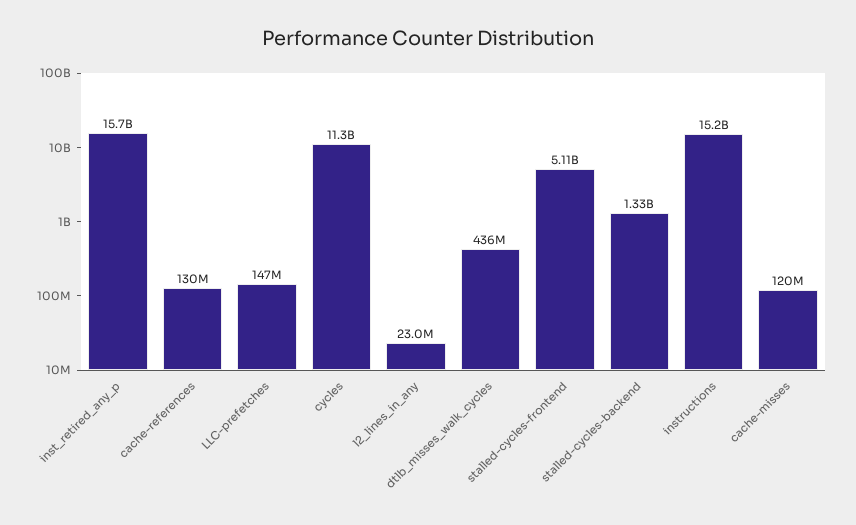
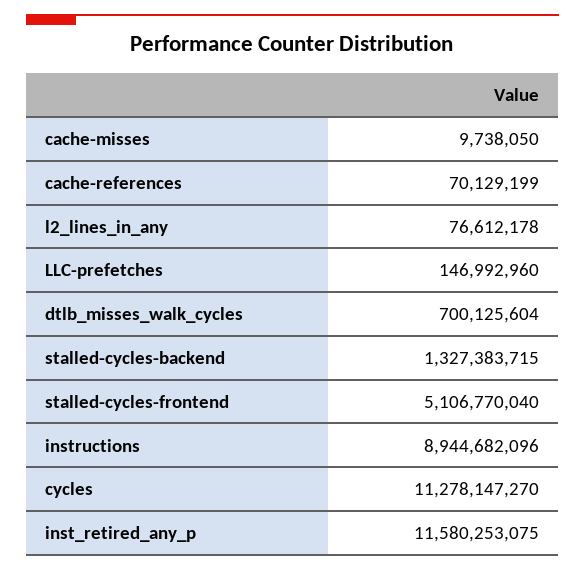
inst_retired_any_p: 15700000000 -> 11580253075
cache-references: 130000000 -> 70129199
l2_lines_in_any: 23000000 -> 76612178
dtlb_misses_walk_cycles: 436000000 -> 700125604
instructions: 15200000000 -> 8944682096
cache-misses: 120000000 -> 9738050

